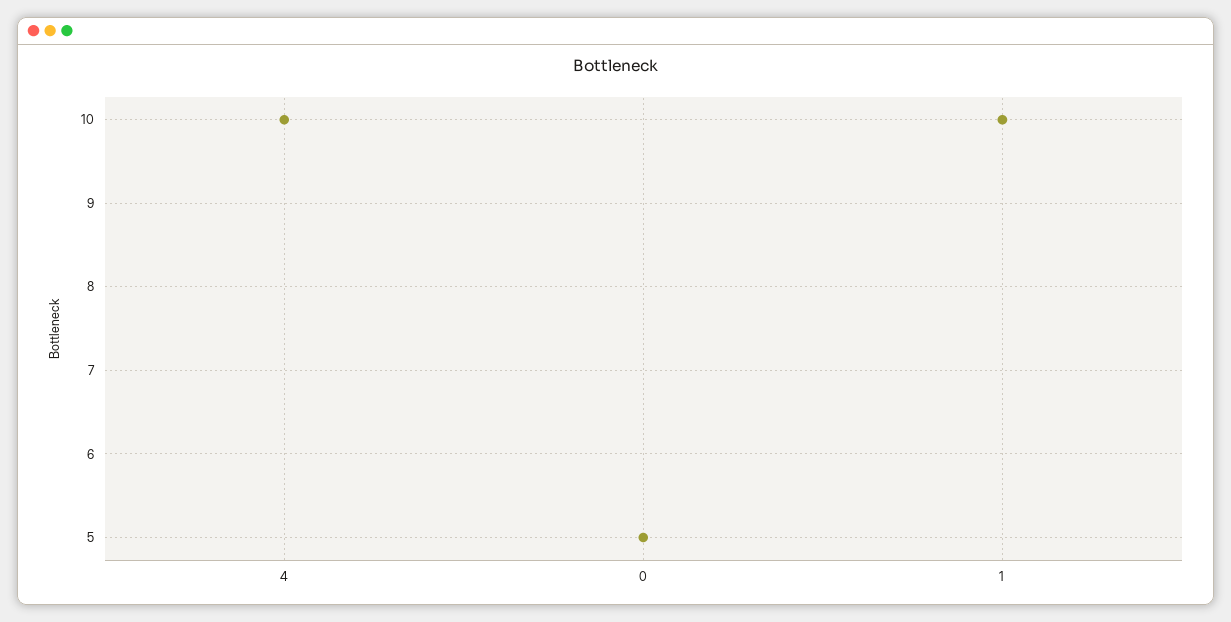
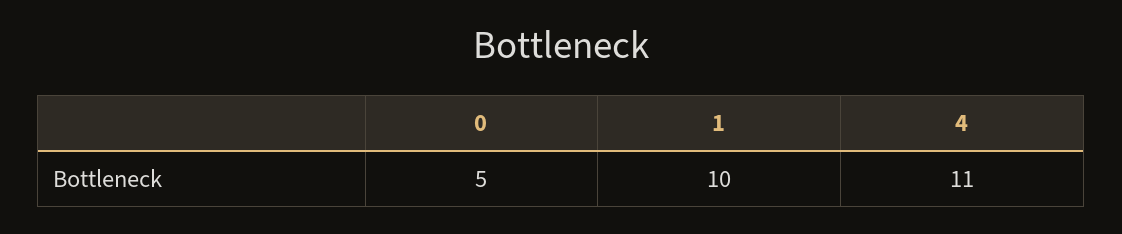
4: 10 -> 11

